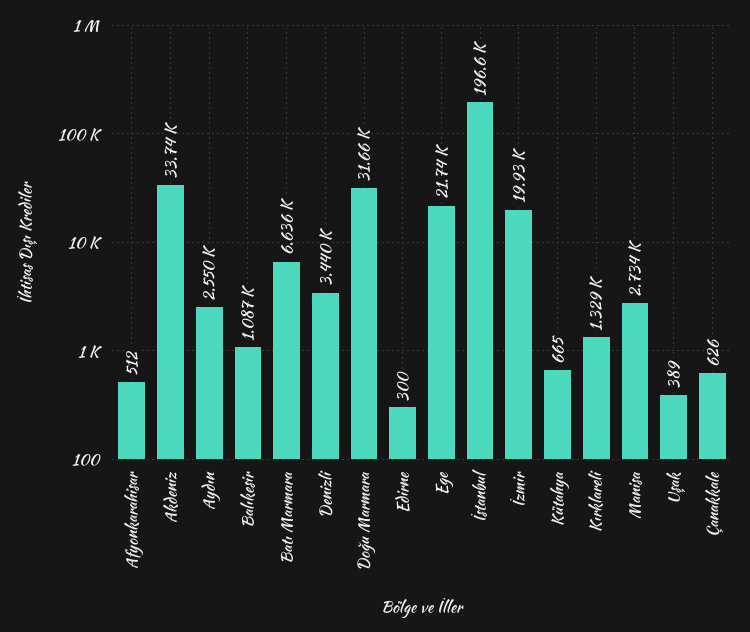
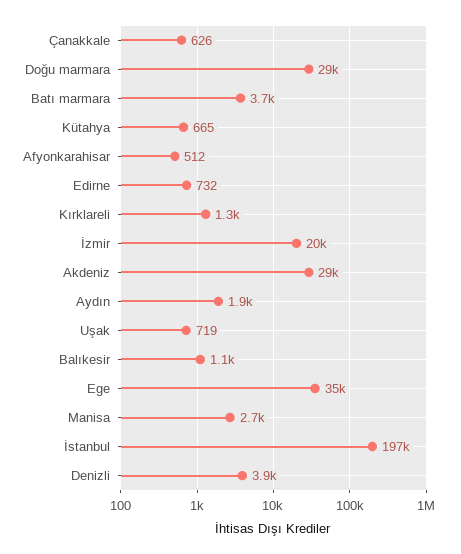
Akdeniz: 33740 -> 29000
Aydın: 2550 -> 1900
Batı Marmara: 6636 -> 3700
Denizli: 3440 -> 3900
Doğu Marmara: 31660 -> 29000
Edirne: 300 -> 732
Ege: 21740 -> 35000
Uşak: 389 -> 719

